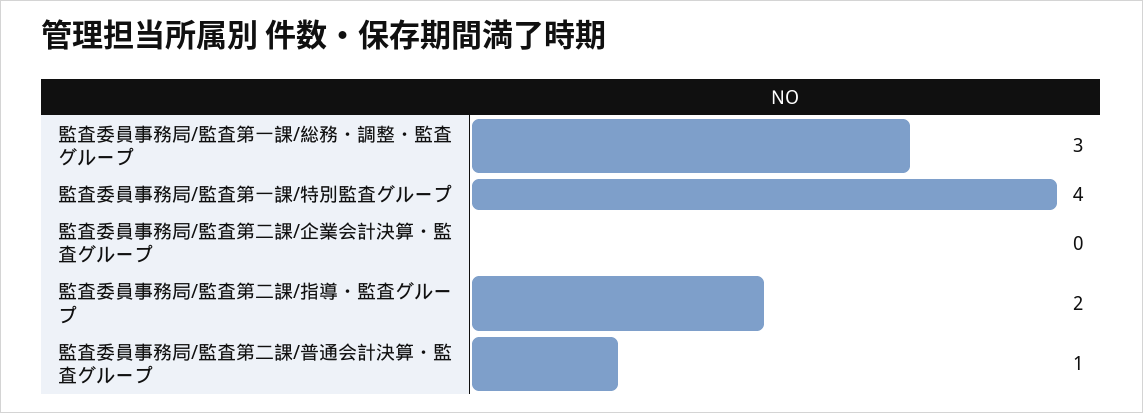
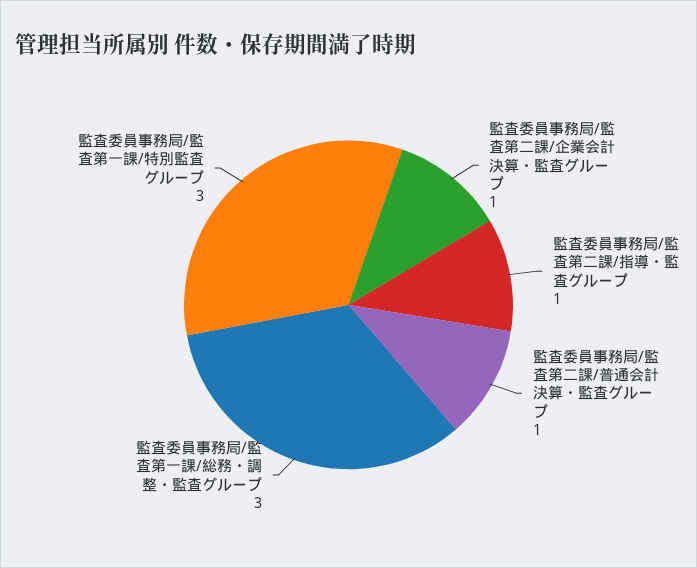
監査委員事務局/監査第一課/特別監査グループ: 4 -> 3
監査委員事務局/監査第二課/企業会計決算・監査グループ: 0 -> 1
監査委員事務局/監査第二課/指導・監査グループ: 2 -> 1

